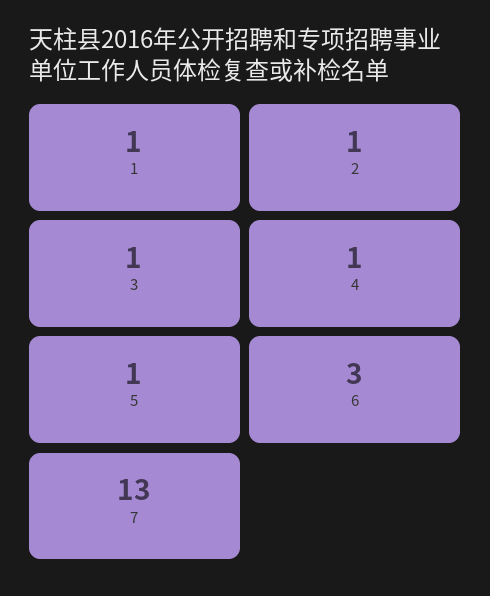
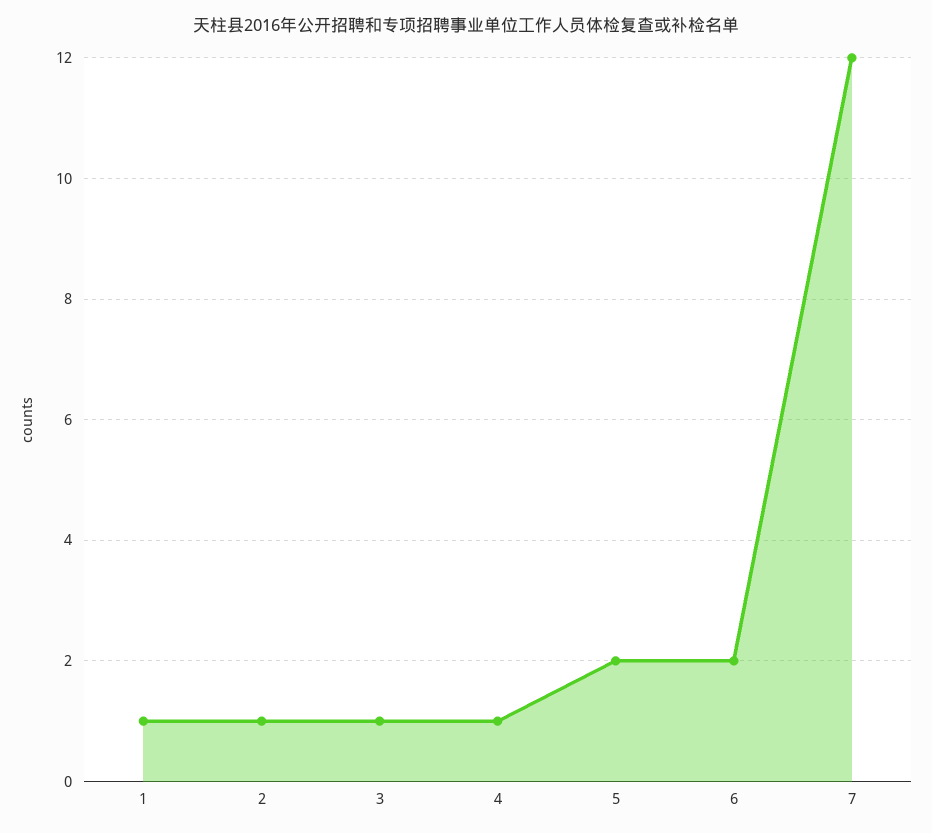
5: 1 -> 2
6: 3 -> 2
7: 13 -> 12

